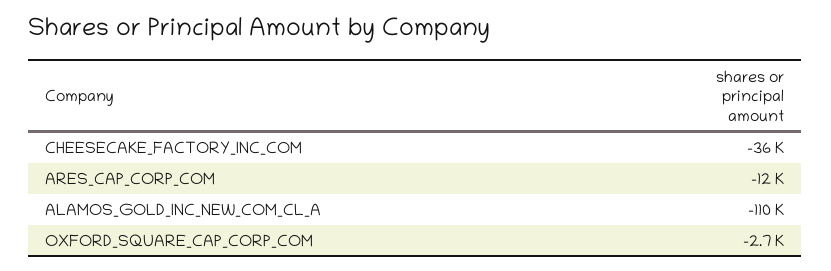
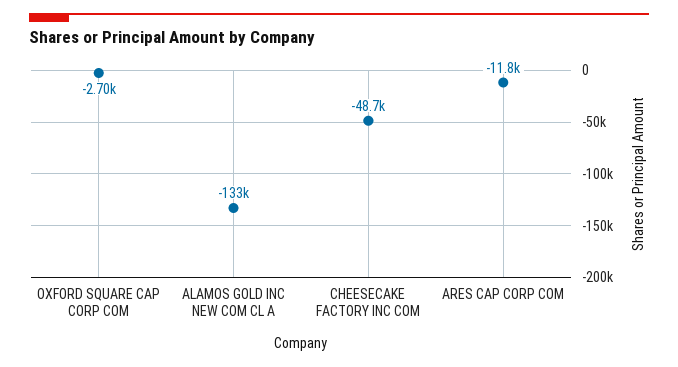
CHEESECAKE_FACTORY_INC_COM: -36000 -> -48700
ALAMOS_GOLD_INC_NEW_COM_CL_A: -110000 -> -133000

